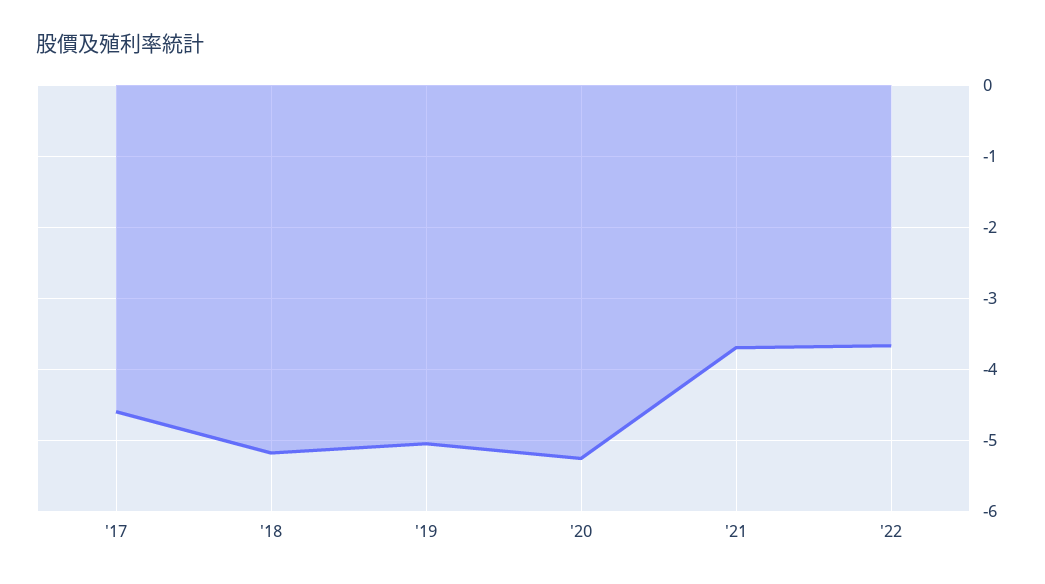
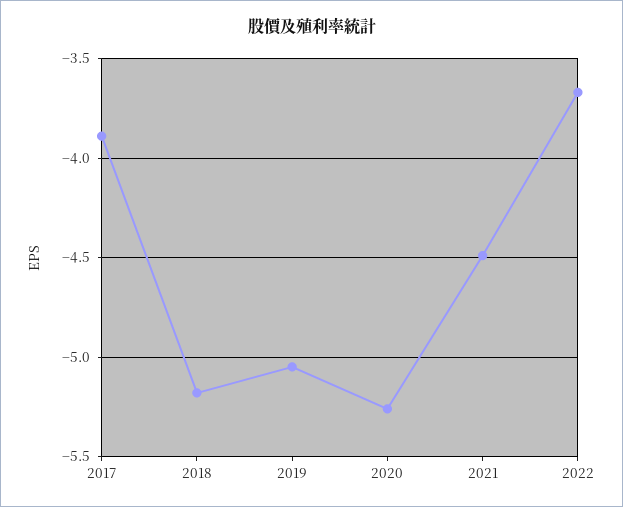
'17: -4.6 -> -3.9
'21: -3.7 -> -4.5

